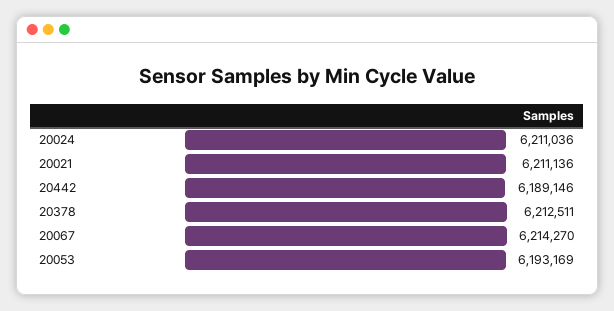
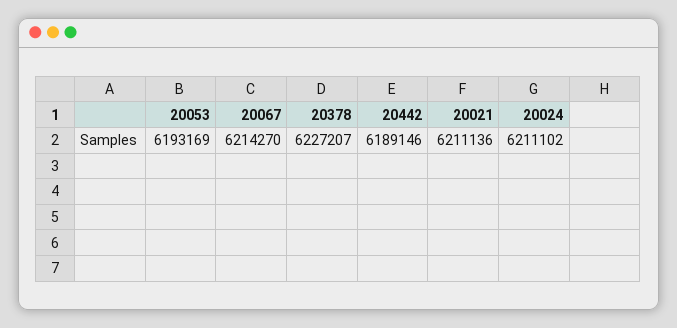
20024: 6211036 -> 6211102
20378: 6212511 -> 6227207

